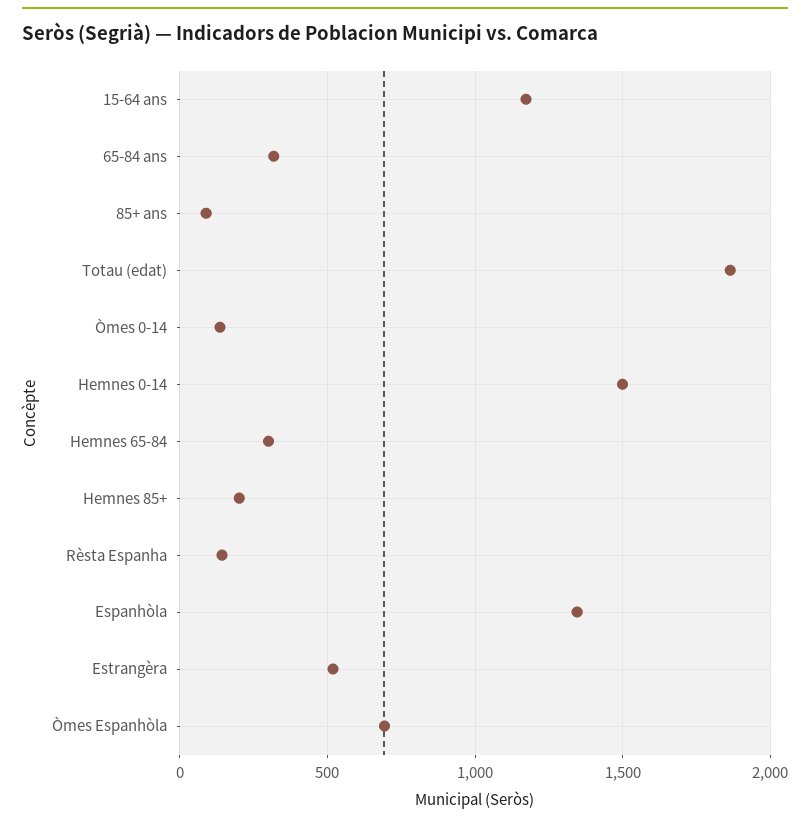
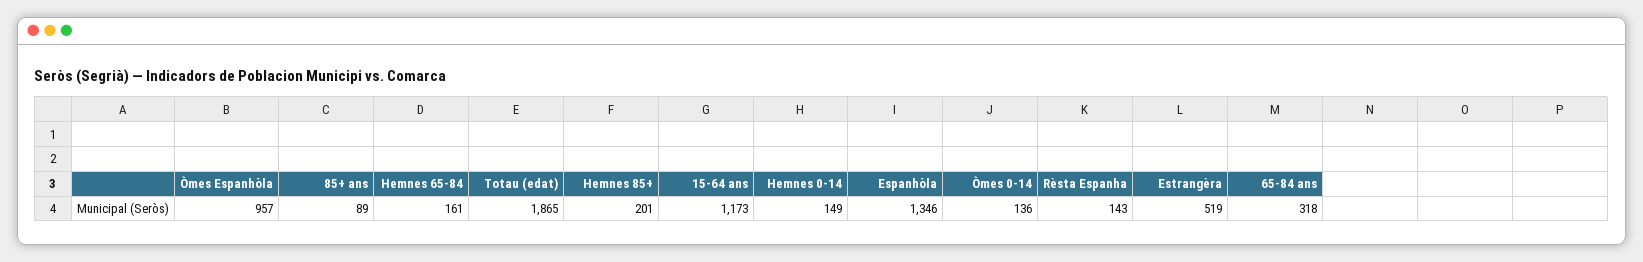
Hemnes 0-14: 1500 -> 149
Hemnes 65-84: 300 -> 161
Òmes Espanhòla: 700 -> 957

